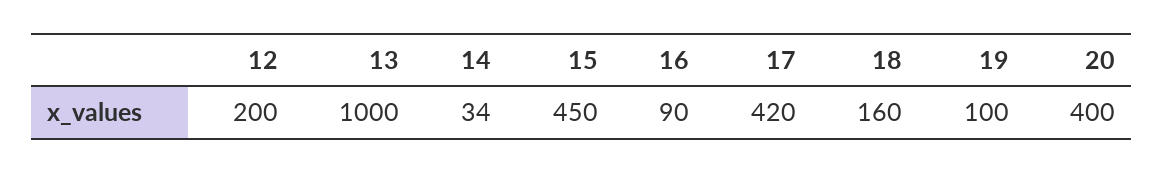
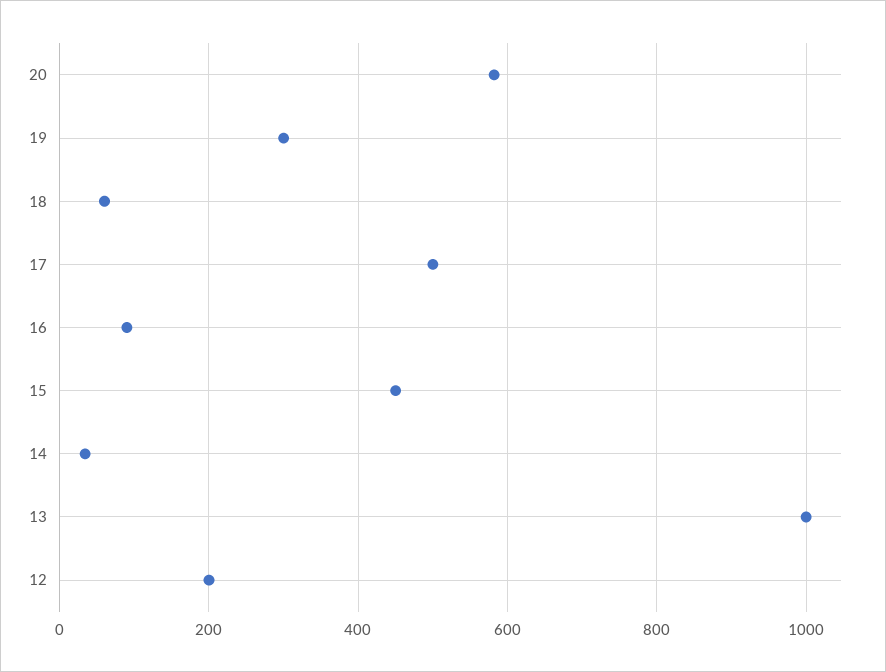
17: 420 -> 500
18: 160 -> 60
19: 100 -> 300
20: 400 -> 580

